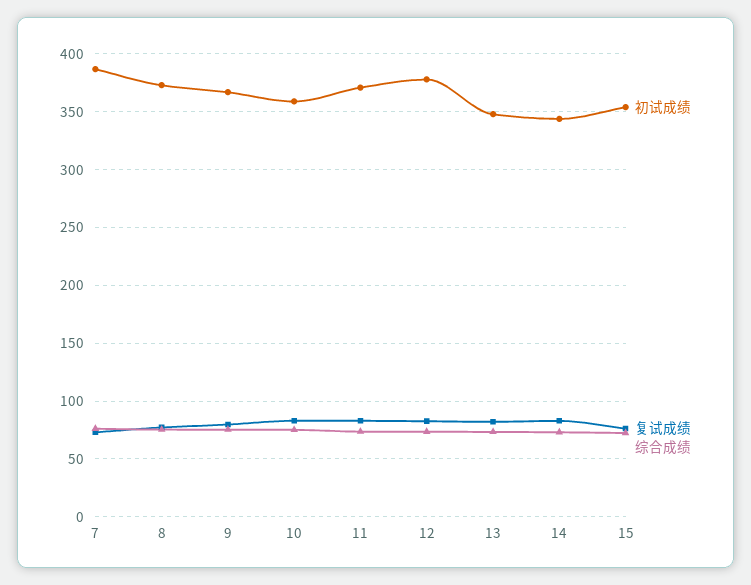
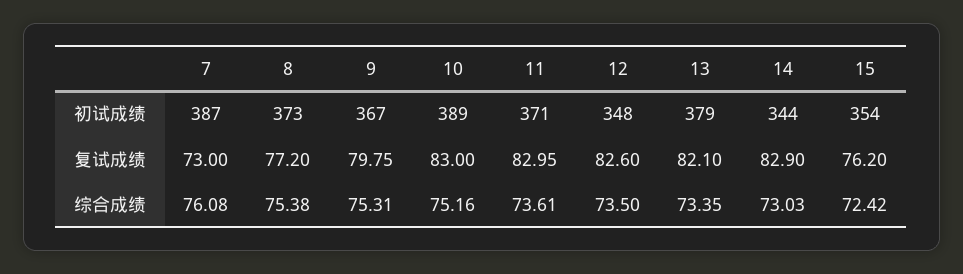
初试成绩, 10: 360 -> 389
初试成绩, 12: 380 -> 348
初试成绩, 13: 350 -> 379

